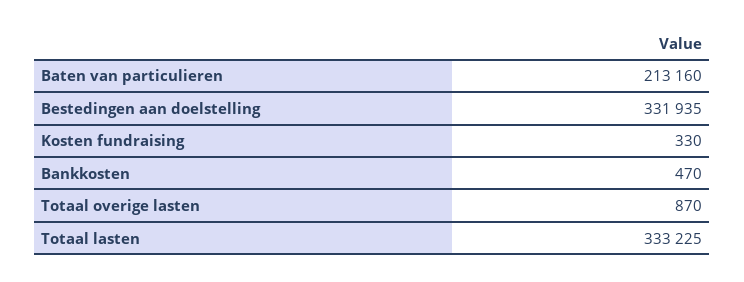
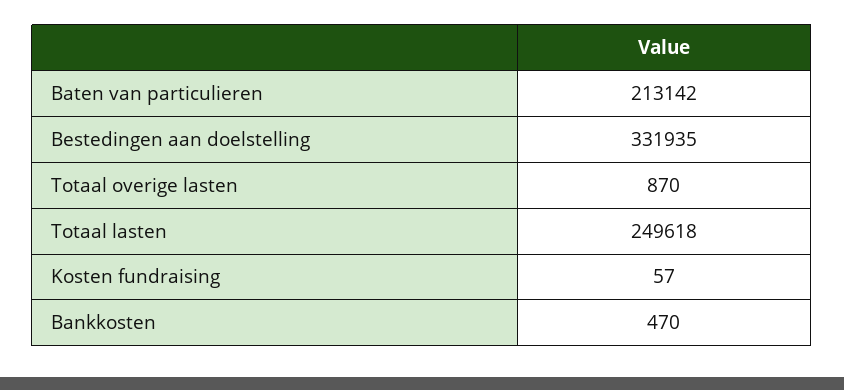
Baten van particulieren: 213160 -> 213142
Kosten fundraising: 330 -> 57
Totaal lasten: 333225 -> 249618

